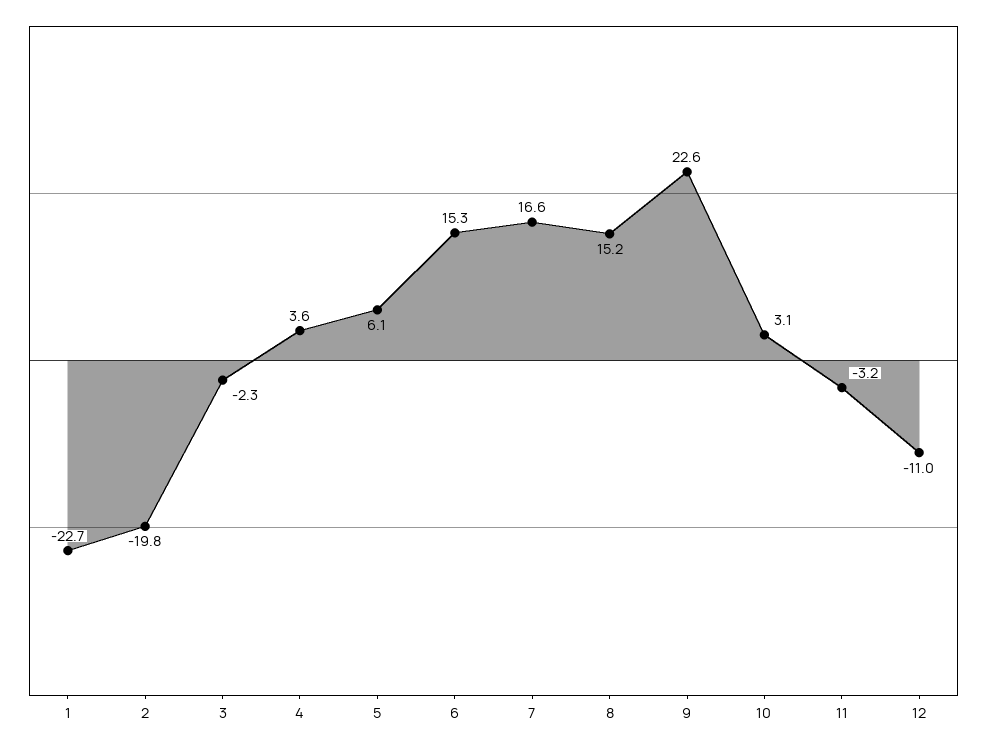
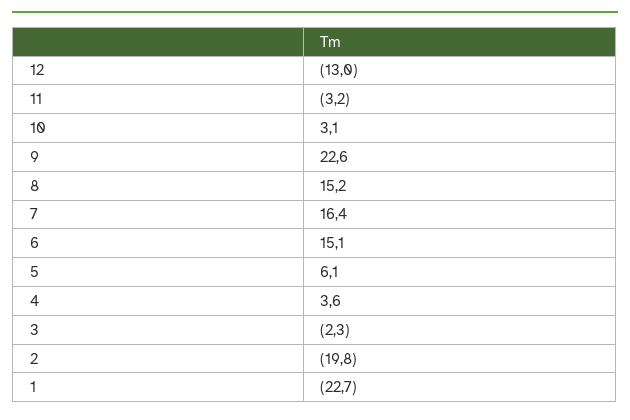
6: 15.3 -> 15.1
7: 16.6 -> 16.4
12: -11 -> -13

